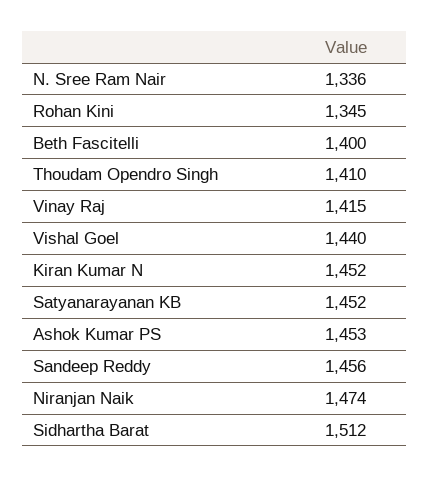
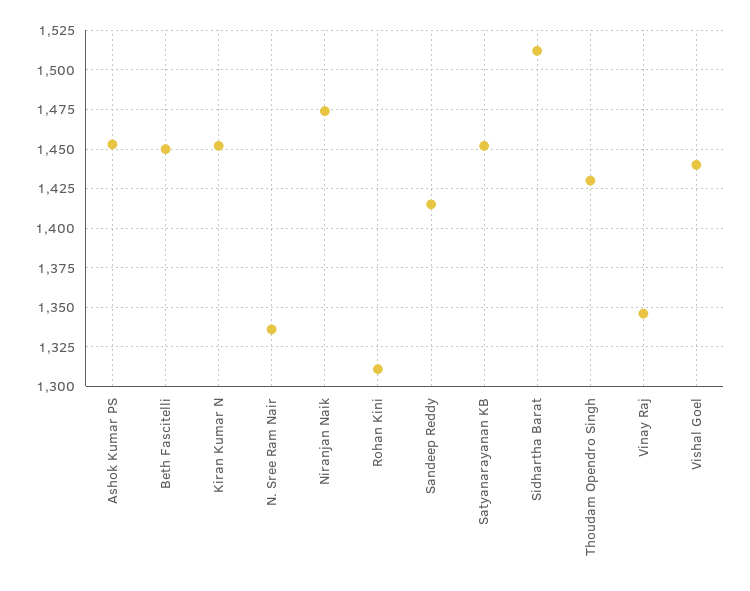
Rohan Kini: 1345 -> 1310
Beth Fascitelli: 1400 -> 1450
Thoudam Opendro Singh: 1410 -> 1430
Vinay Raj: 1415 -> 1345
Sandeep Reddy: 1456 -> 1415

